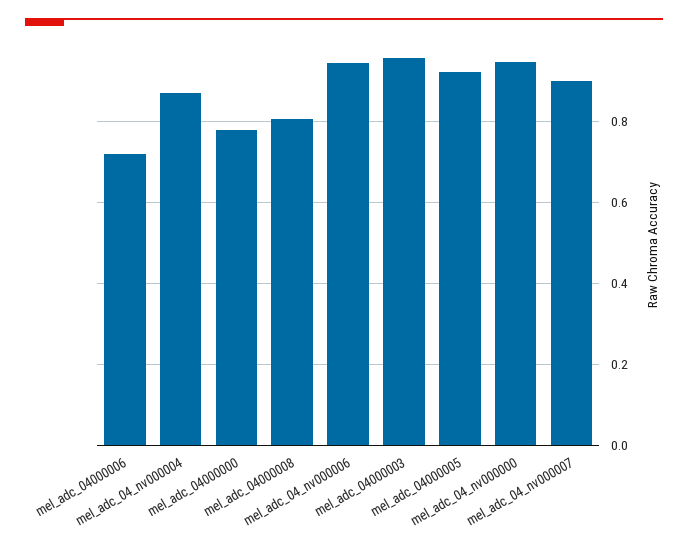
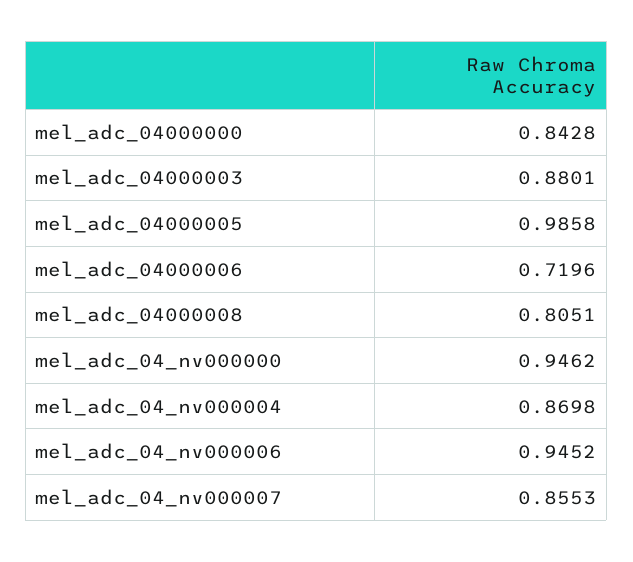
mel_adc_04000000: 0.78 -> 0.8428
mel_adc_04000003: 0.96 -> 0.8801
mel_adc_04000005: 0.92 -> 0.9858
mel_adc_04_nv000007: 0.9 -> 0.8553

